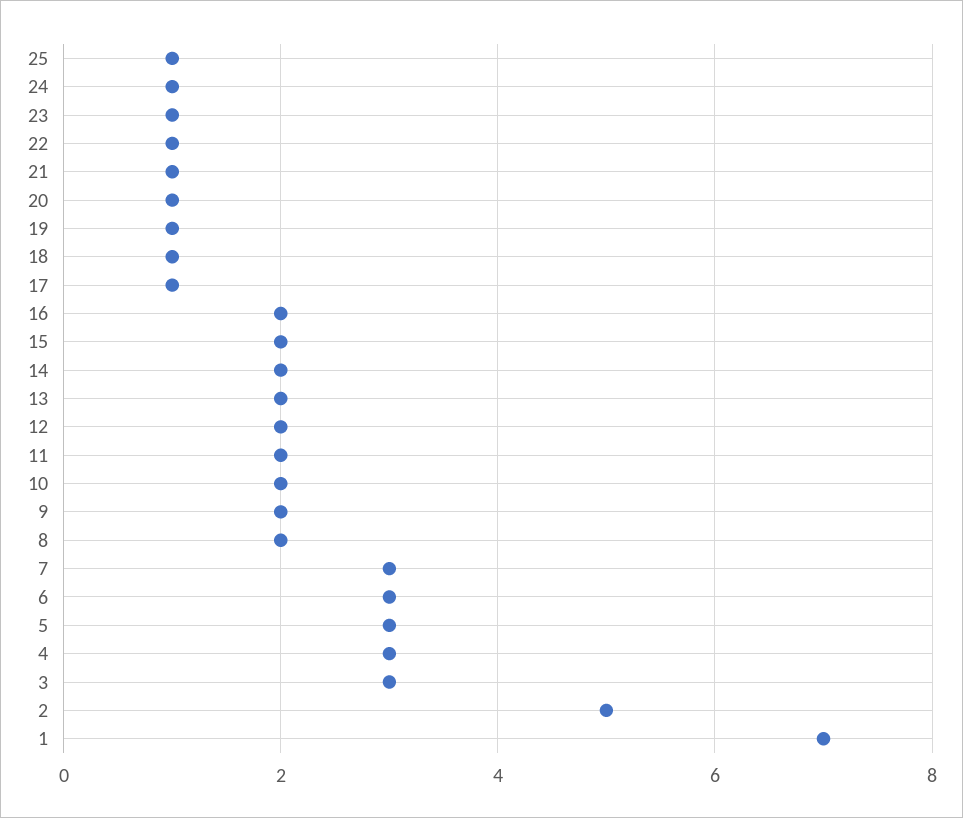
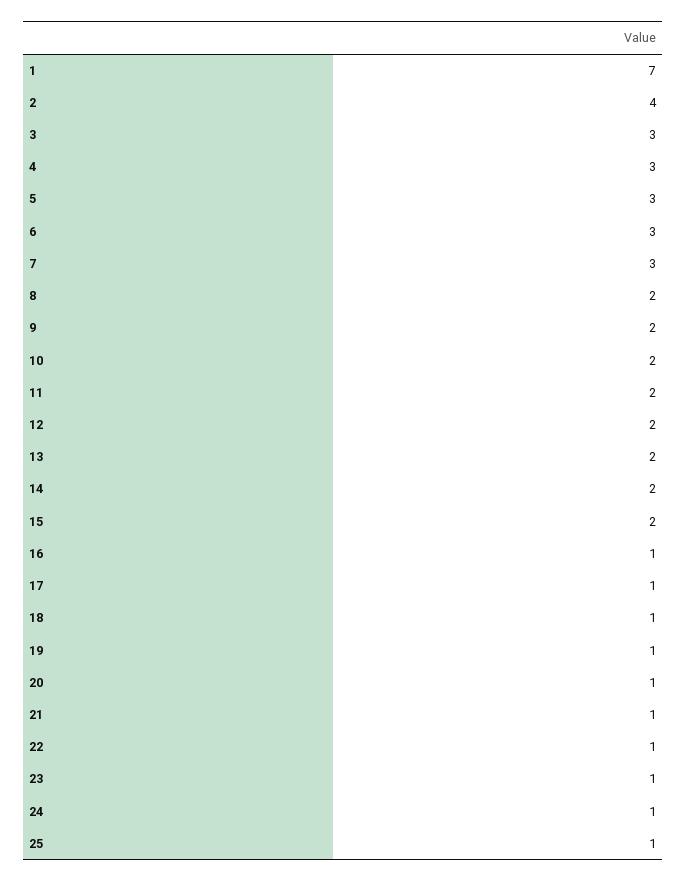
16: 2 -> 1
2: 5 -> 4

